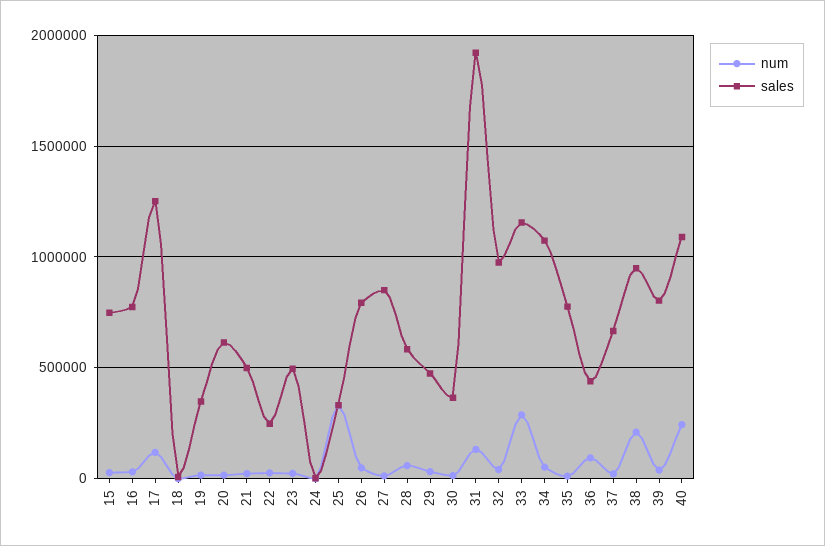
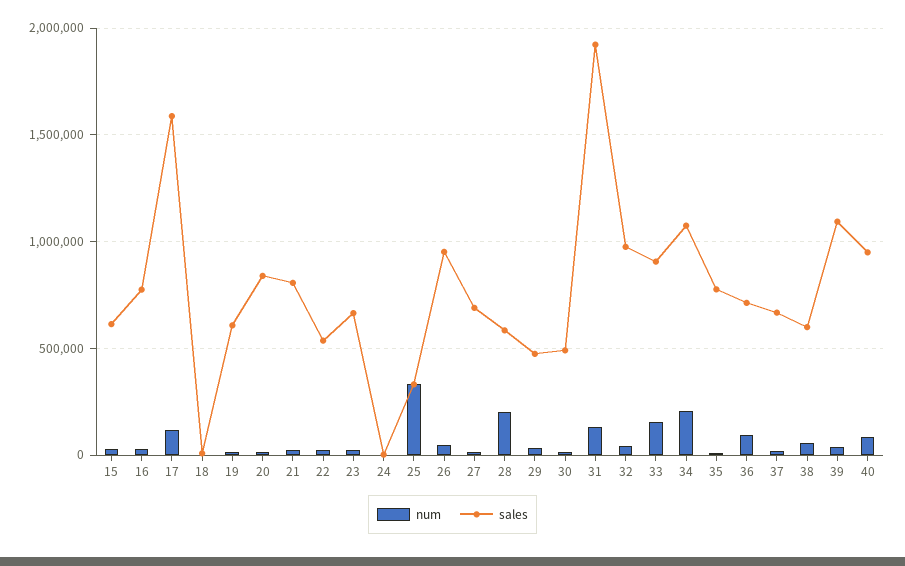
sales, 15: 750000 -> 600000
sales, 17: 1250000 -> 1600000
sales, 19: 350000 -> 600000
sales, 20: 600000 -> 850000
sales, 21: 500000 -> 800000
sales, 22: 250000 -> 550000
sales, 23: 500000 -> 650000
sales, 26: 800000 -> 950000
sales, 27: 850000 -> 700000
num, 28: 50000 -> 200000
sales, 30: 350000 -> 500000
num, 33: 300000 -> 150000
sales, 33: 1150000 -> 900000
num, 34: 50000 -> 200000
sales, 36: 450000 -> 700000
num, 38: 200000 -> 50000
sales, 38: 950000 -> 600000
sales, 39: 800000 -> 1100000
num, 40: 250000 -> 100000
sales, 40: 1100000 -> 950000

